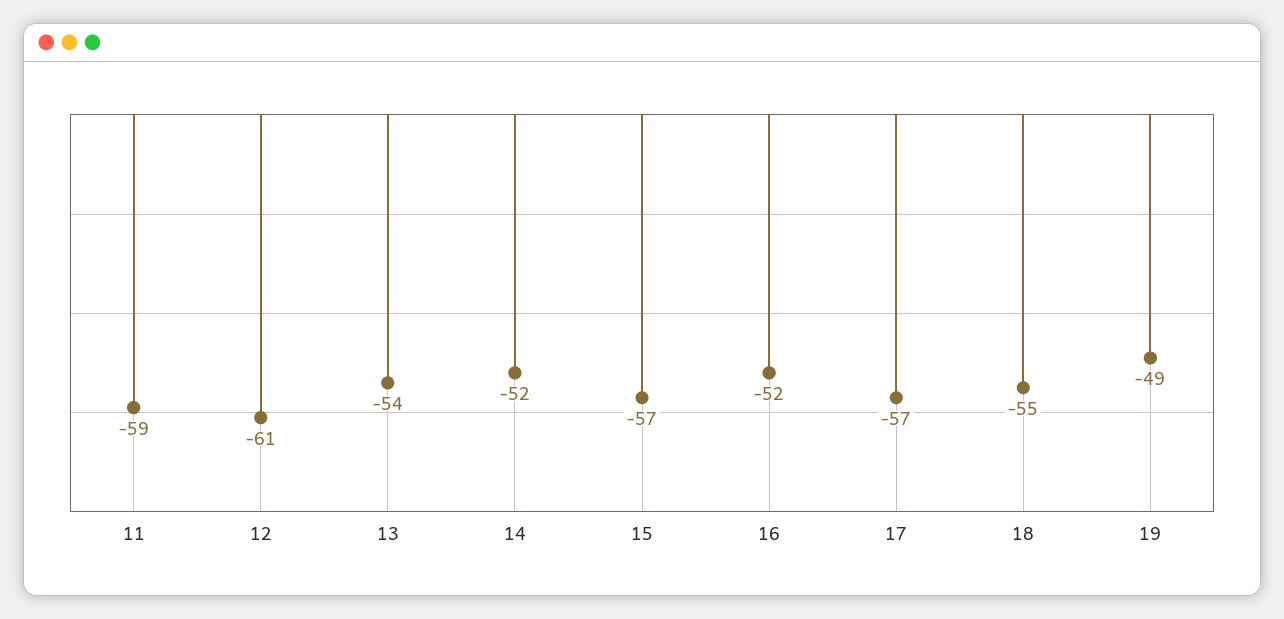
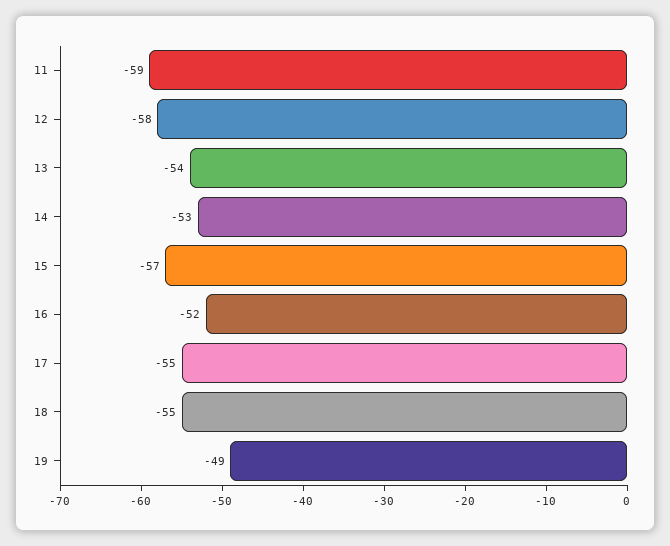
12: -61 -> -58
14: -52 -> -53
17: -57 -> -55

